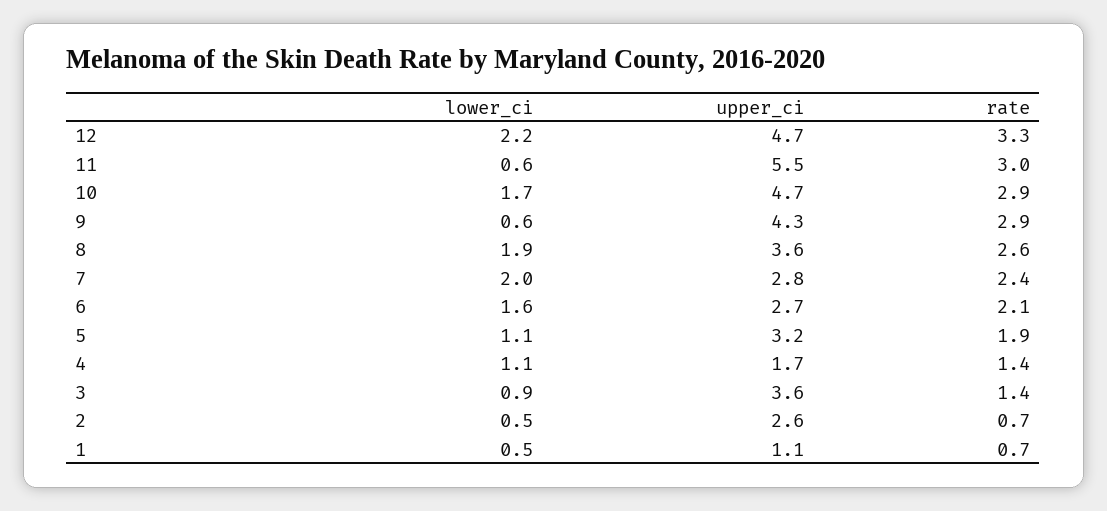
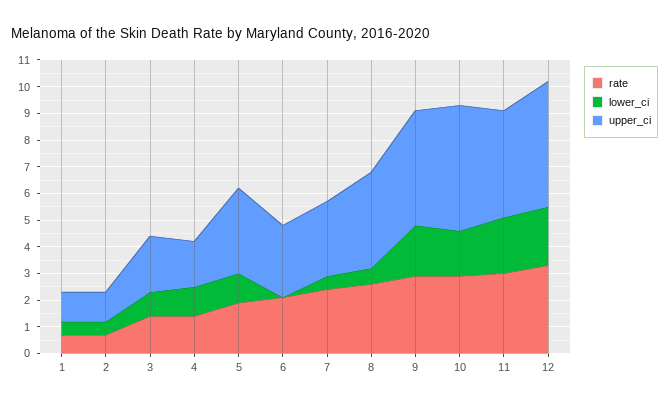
lower_ci, 11: 0.6 -> 2
upper_ci, 11: 5.5 -> 4
lower_ci, 9: 0.6 -> 2
lower_ci, 8: 1.9 -> 0.5
lower_ci, 7: 2 -> 0.5
lower_ci, 6: 1.6 -> 0
upper_ci, 3: 3.6 -> 2
upper_ci, 2: 2.6 -> 1

